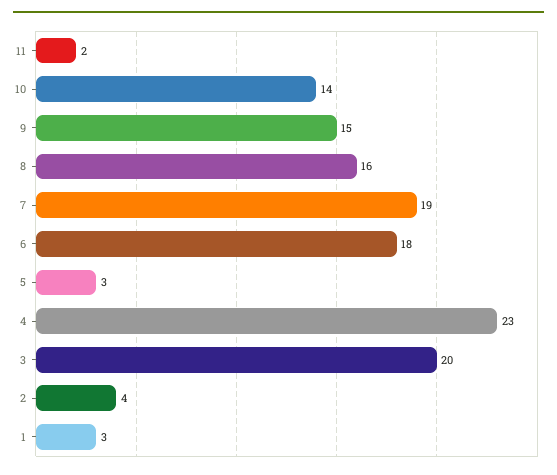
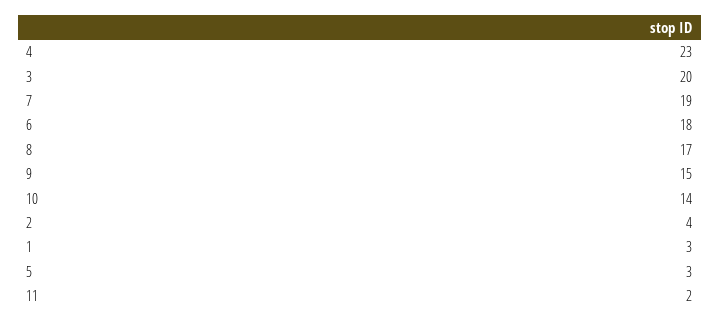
8: 16 -> 17

